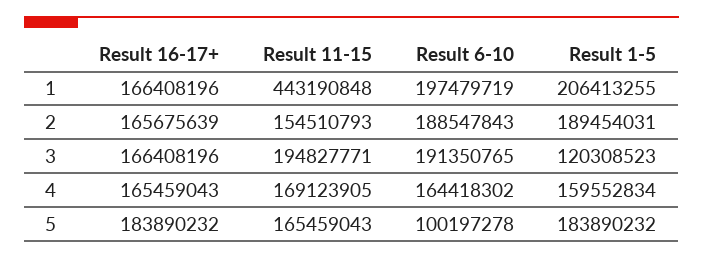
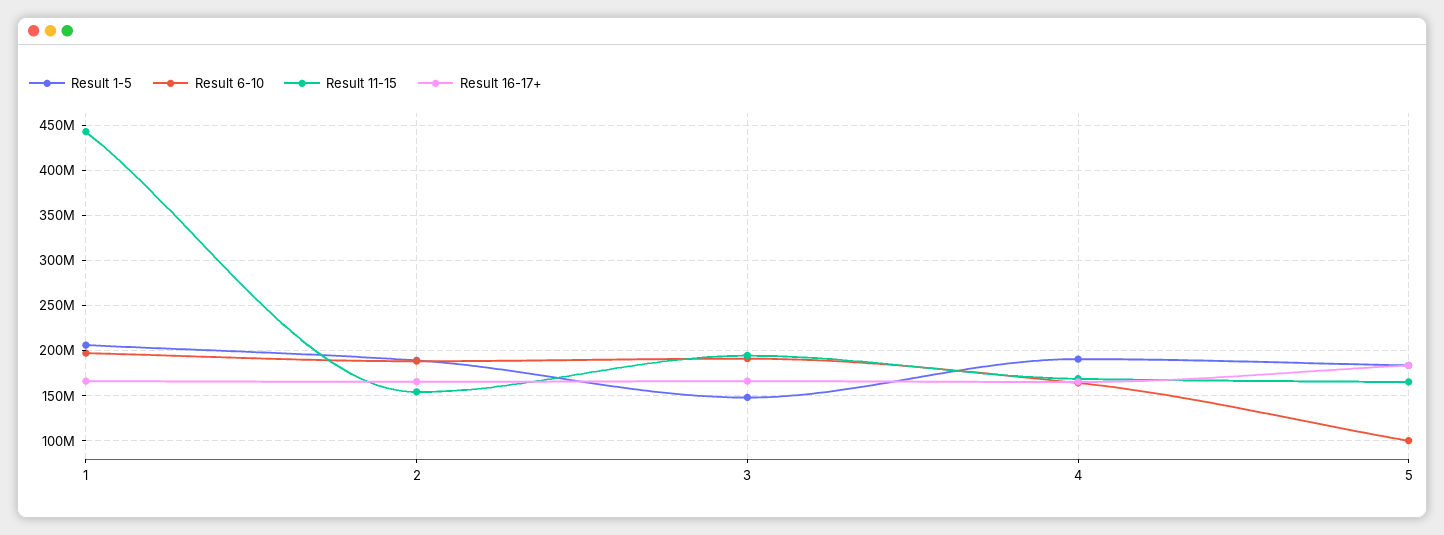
Result 1-5, 3: 120308523 -> 150000000
Result 1-5, 4: 159552834 -> 190000000

